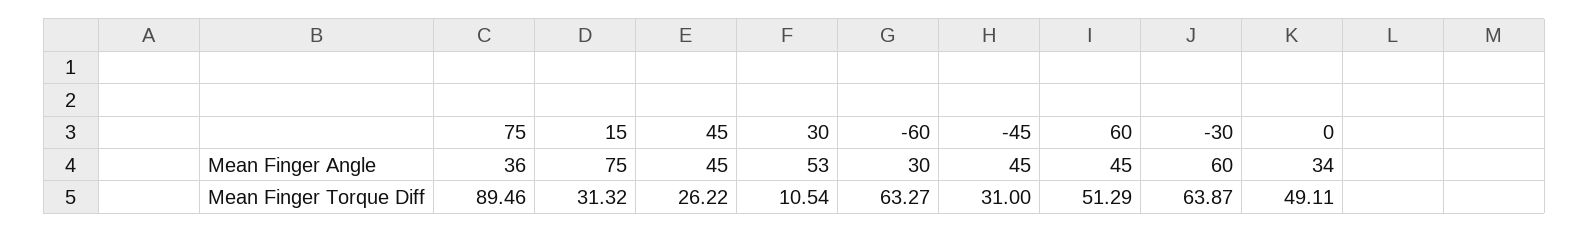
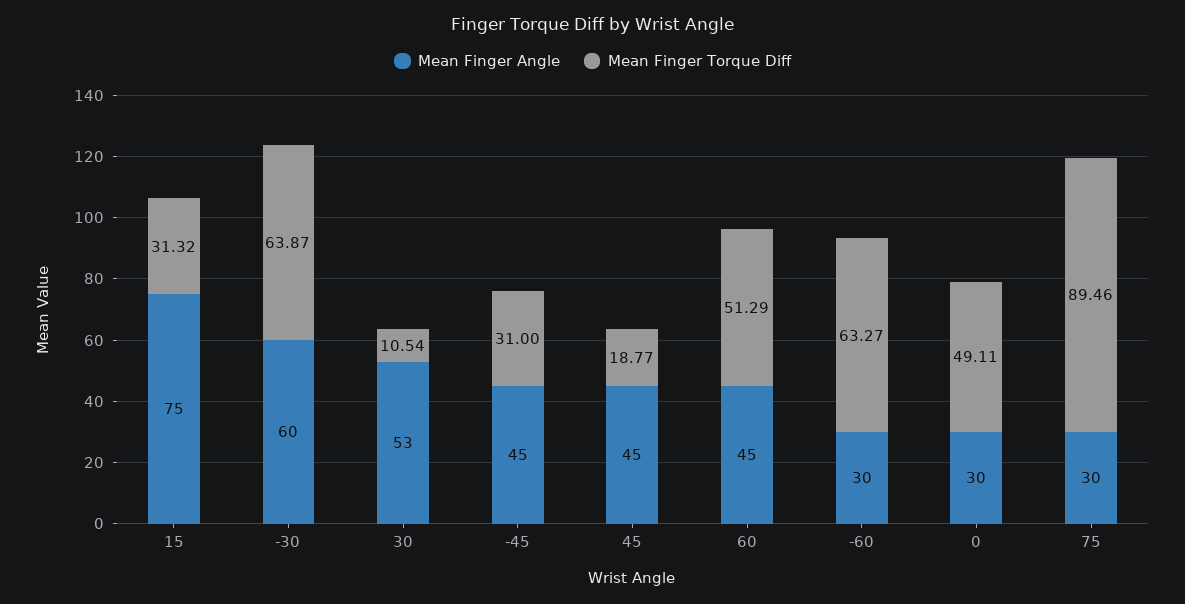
Mean Finger Angle, 75: 36 -> 30
Mean Finger Angle, 0: 34 -> 30
Mean Finger Torque Diff, 45: 26.22 -> 18.77

